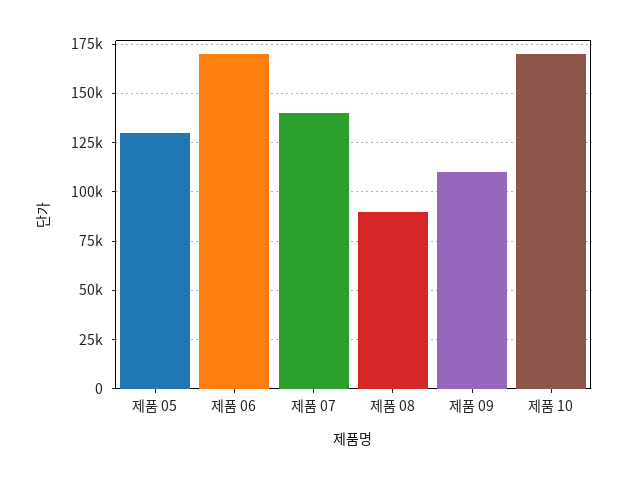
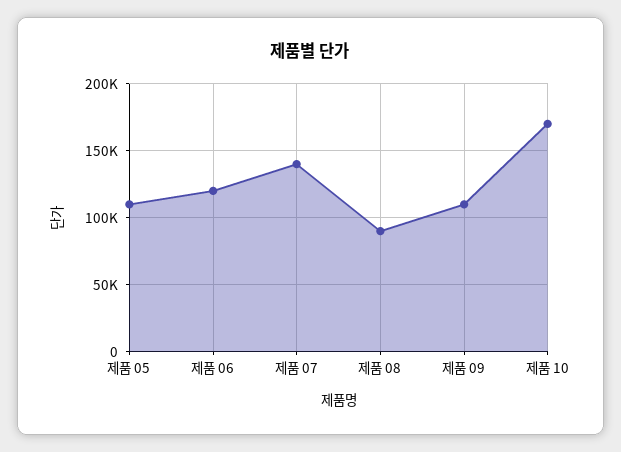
제품 05: 130000 -> 110000
제품 06: 170000 -> 120000

